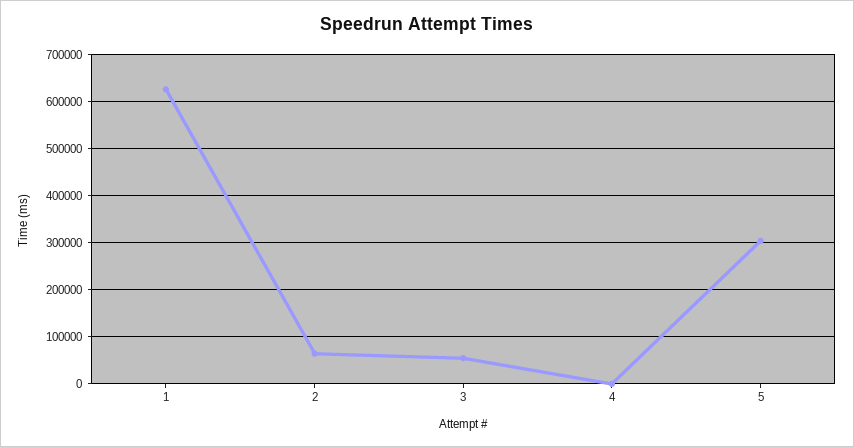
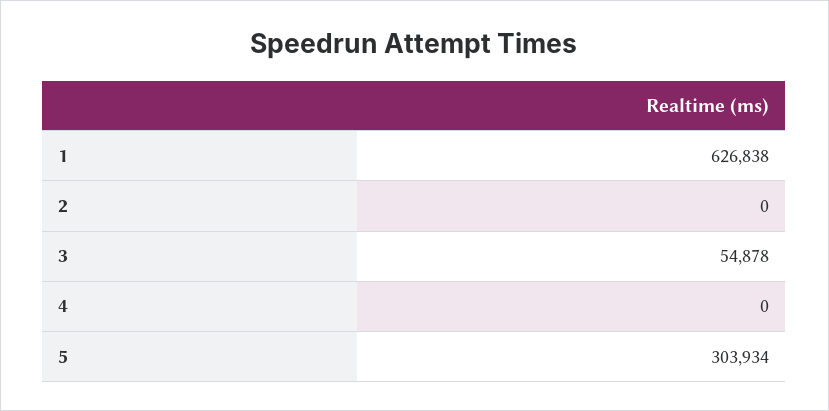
2: 60000 -> 0

